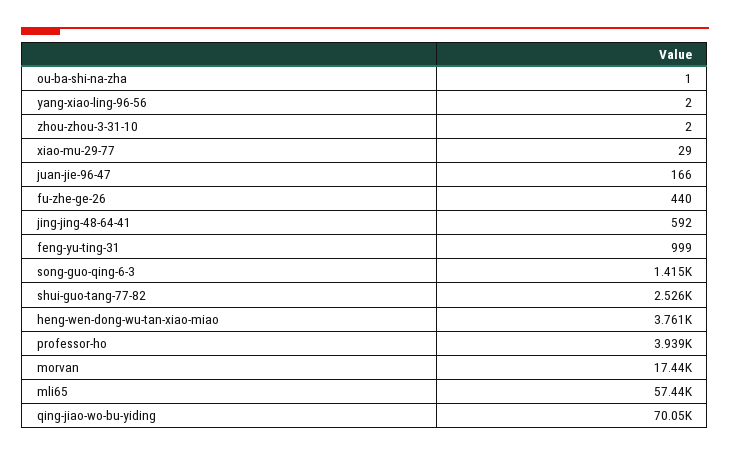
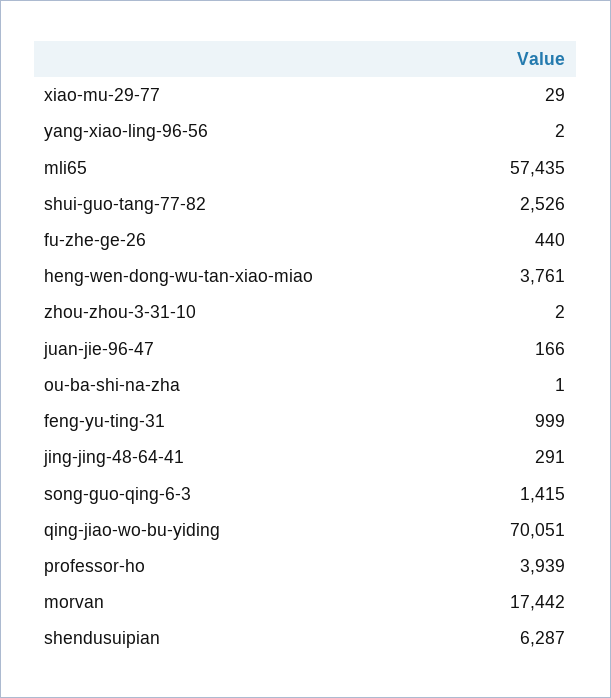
jing-jing-48-64-41: 592 -> 291
shendusuipian: none -> 6287

